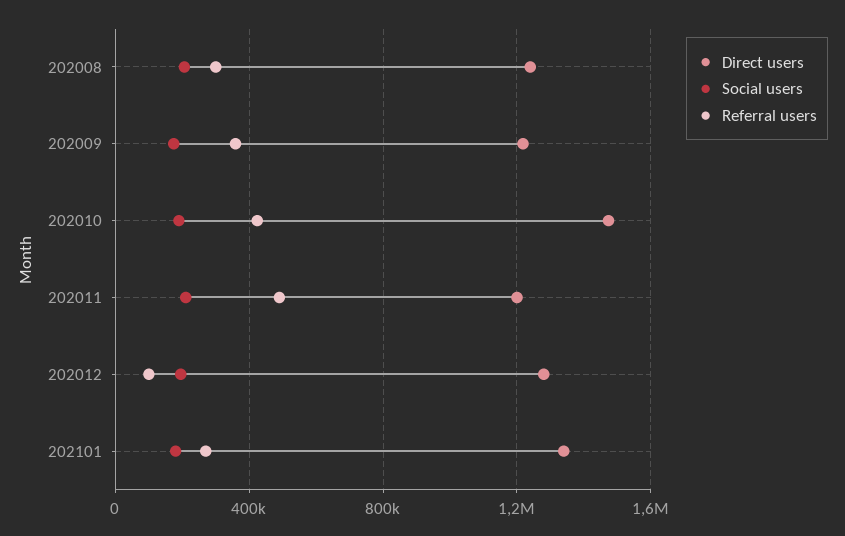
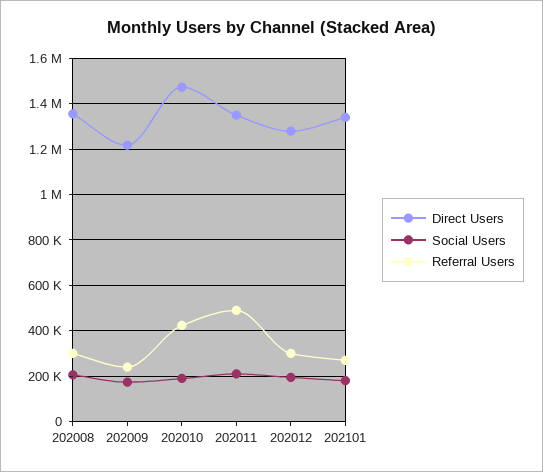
Direct users, 202008: 1250000 -> 1350000
Referral users, 202009: 350000 -> 250000
Direct users, 202011: 1200000 -> 1350000
Referral users, 202012: 100000 -> 300000

